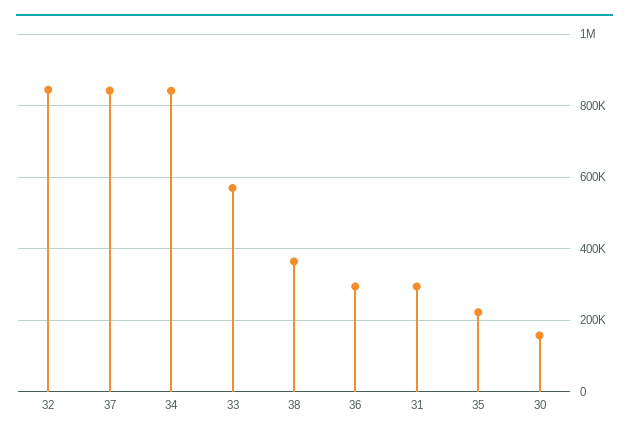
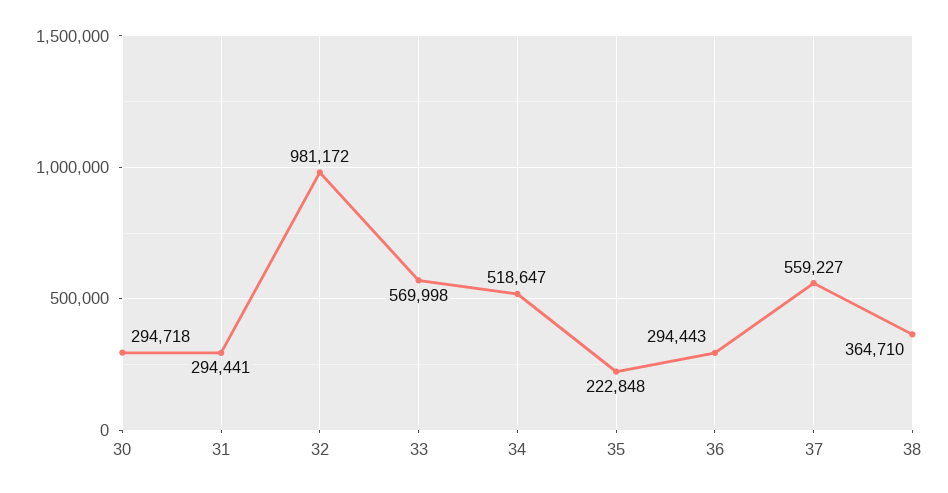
32: 840000 -> 981172
37: 840000 -> 559227
34: 840000 -> 518647
30: 160000 -> 294718

